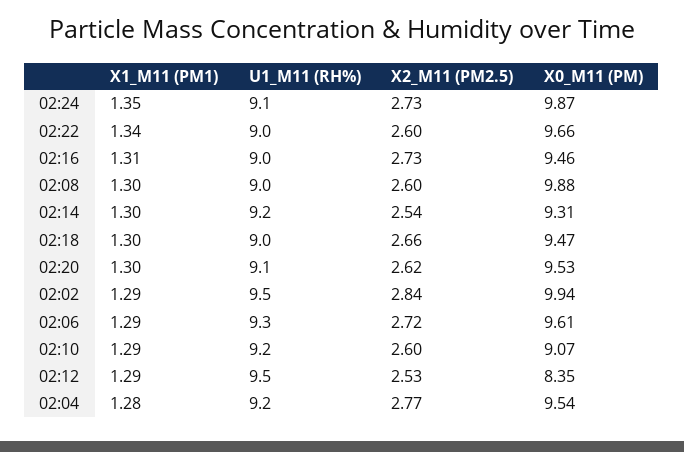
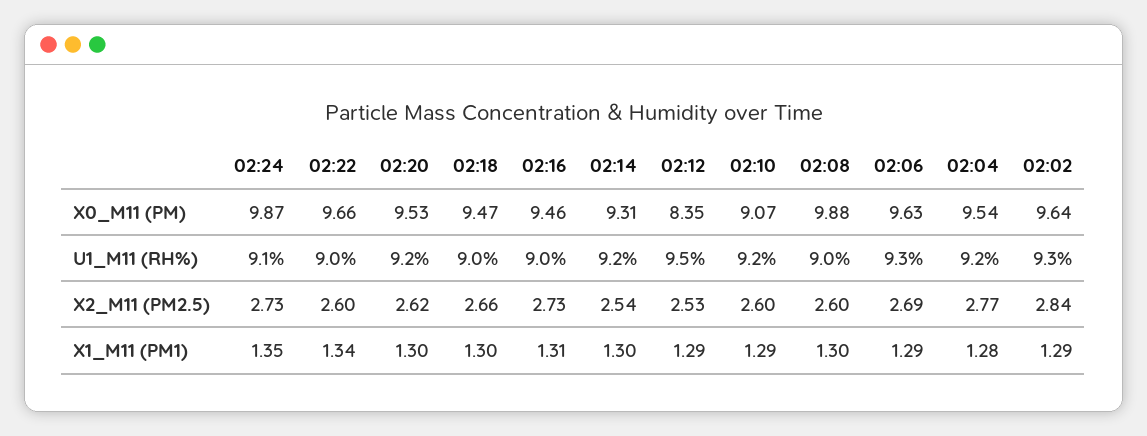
U1_M11 (RH%), 02:20: 9.1 -> 9.2
U1_M11 (RH%), 02:02: 9.5 -> 9.3
X0_M11 (PM), 02:02: 9.94 -> 9.64
X2_M11 (PM2.5), 02:06: 2.72 -> 2.69
X0_M11 (PM), 02:06: 9.61 -> 9.63

